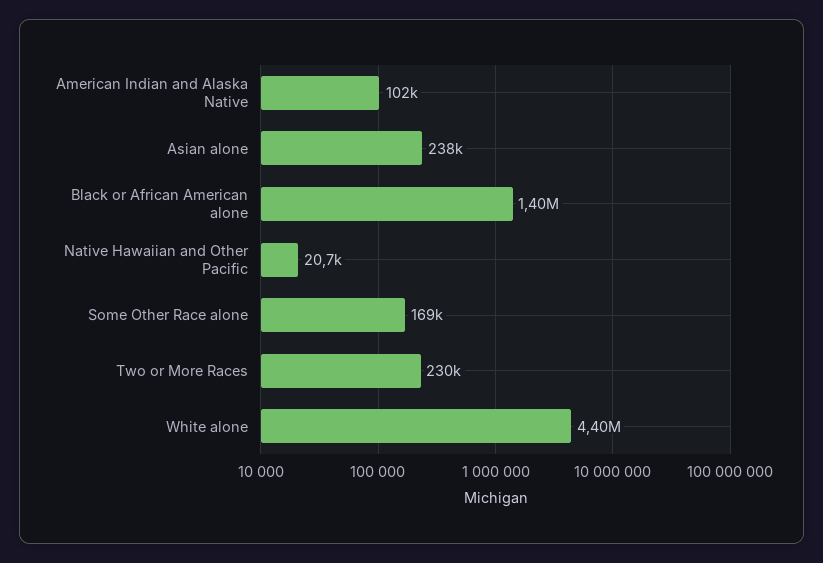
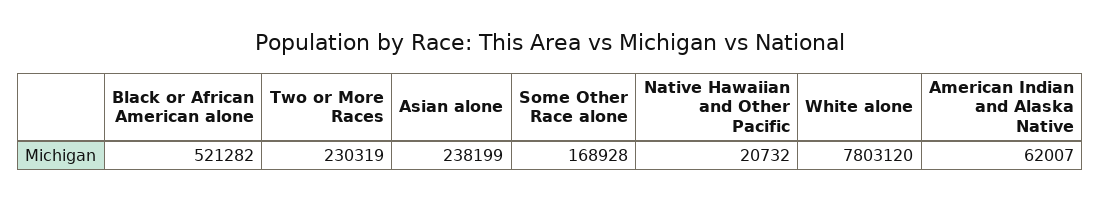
American Indian and Alaska Native: 102000 -> 62007
Black or African American alone: 1400000 -> 521282
White alone: 4400000 -> 7803120

